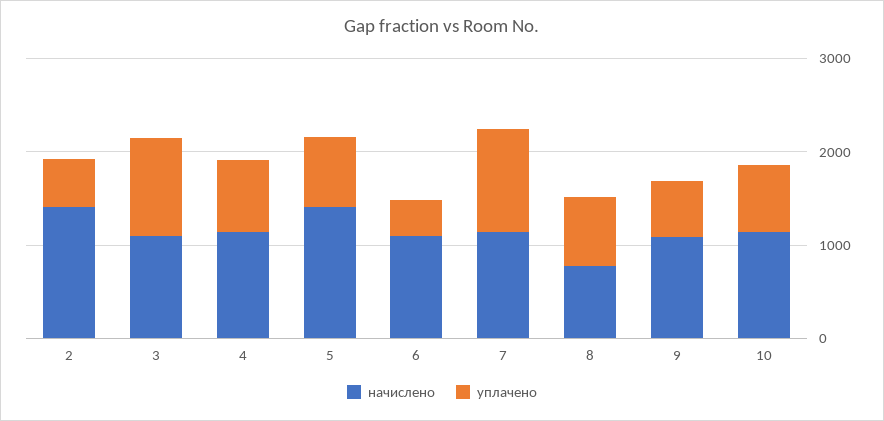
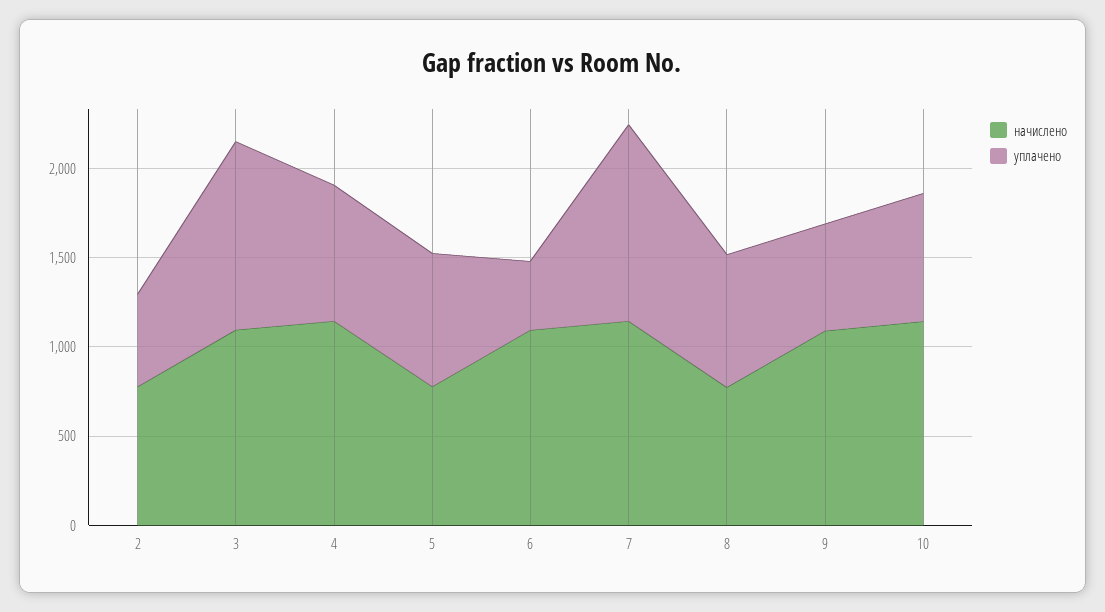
начислено, 2: 1400 -> 800
начислено, 5: 1400 -> 800

